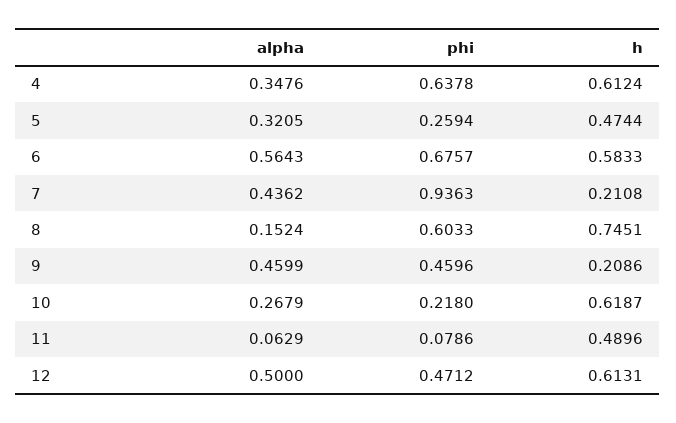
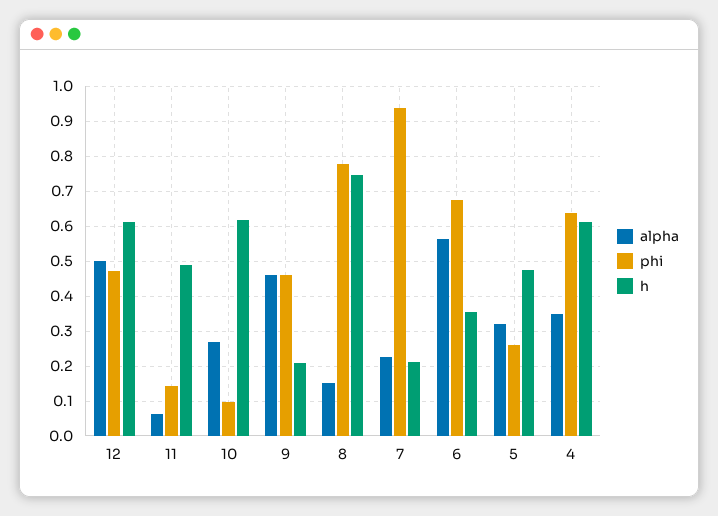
h, 6: 0.5833 -> 0.36
alpha, 7: 0.4362 -> 0.22
phi, 8: 0.6033 -> 0.78
phi, 10: 0.218 -> 0.1
phi, 11: 0.0786 -> 0.14

